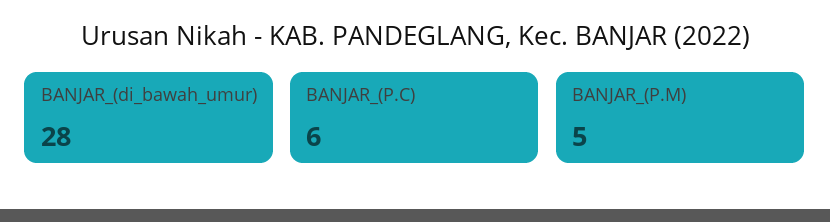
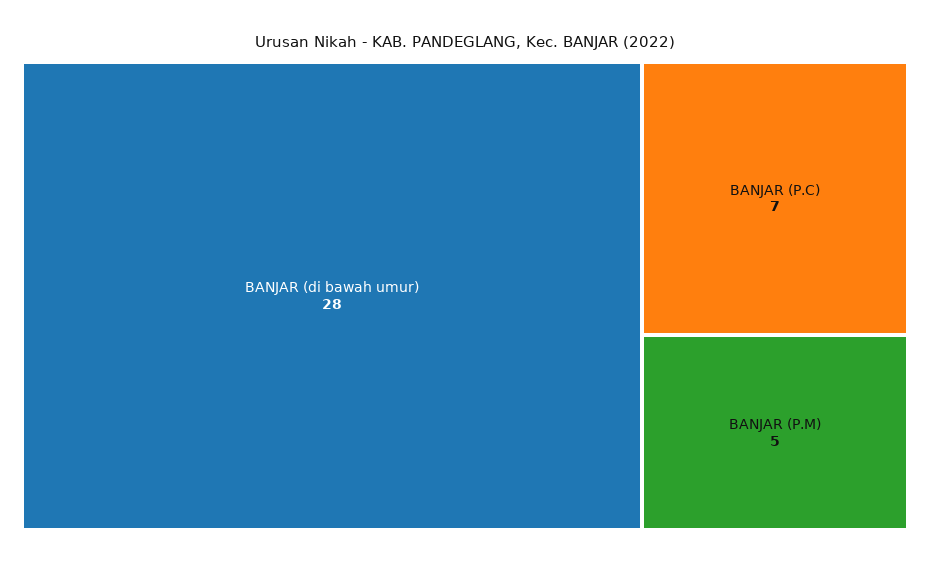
BANJAR_(P.C): 6 -> 7

